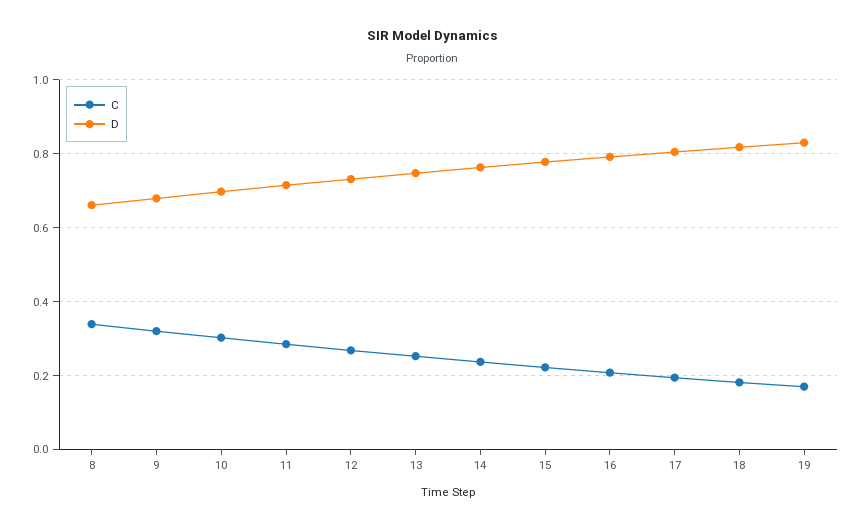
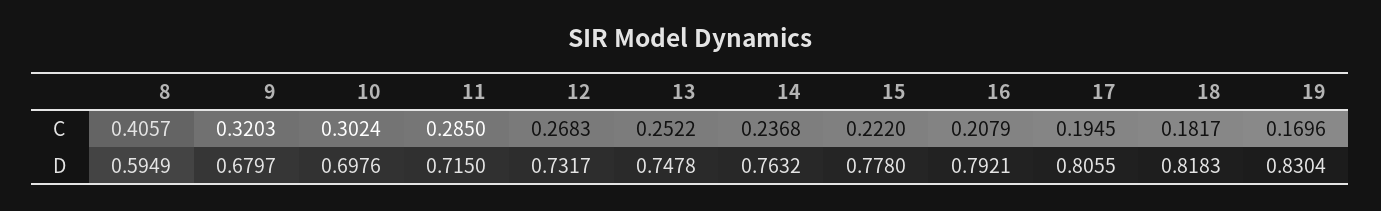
C, 8: 0.34 -> 0.4057
D, 8: 0.66 -> 0.5949

